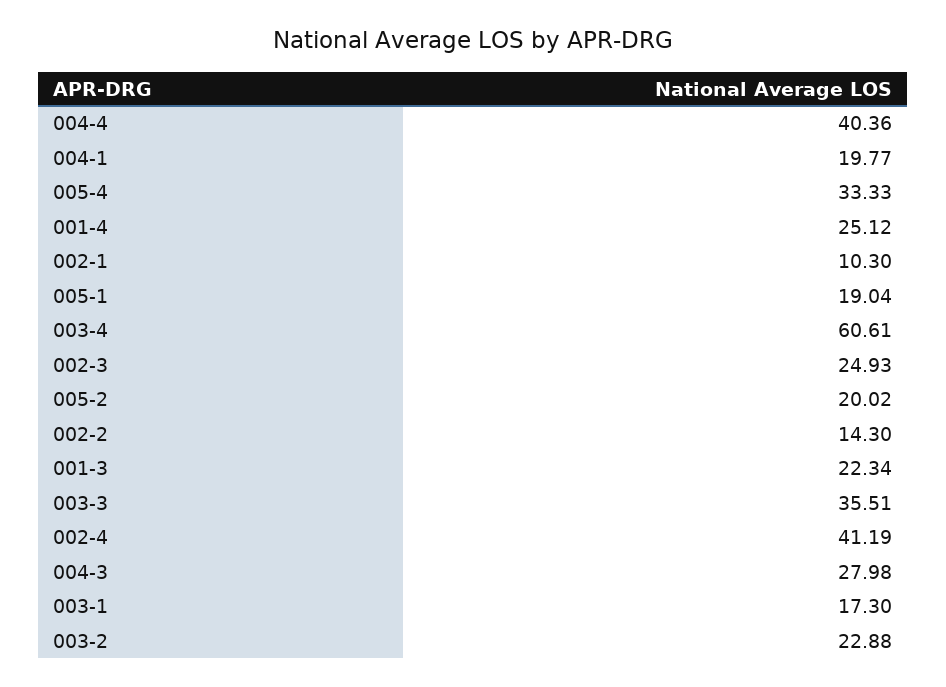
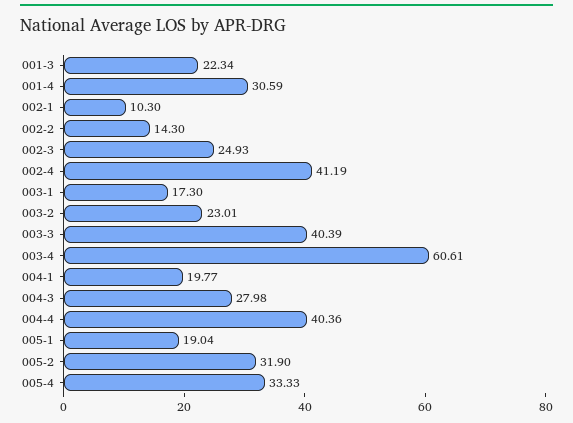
001-4: 25.12 -> 30.59
005-2: 20.02 -> 31.9
003-3: 35.51 -> 40.39
003-2: 22.88 -> 23.01

